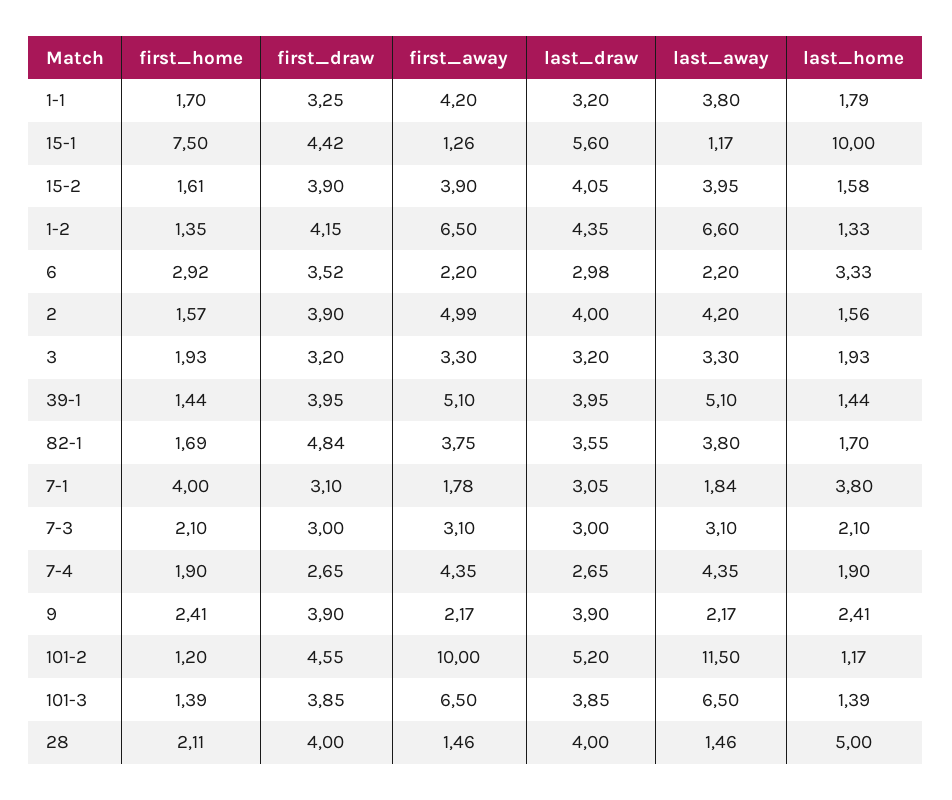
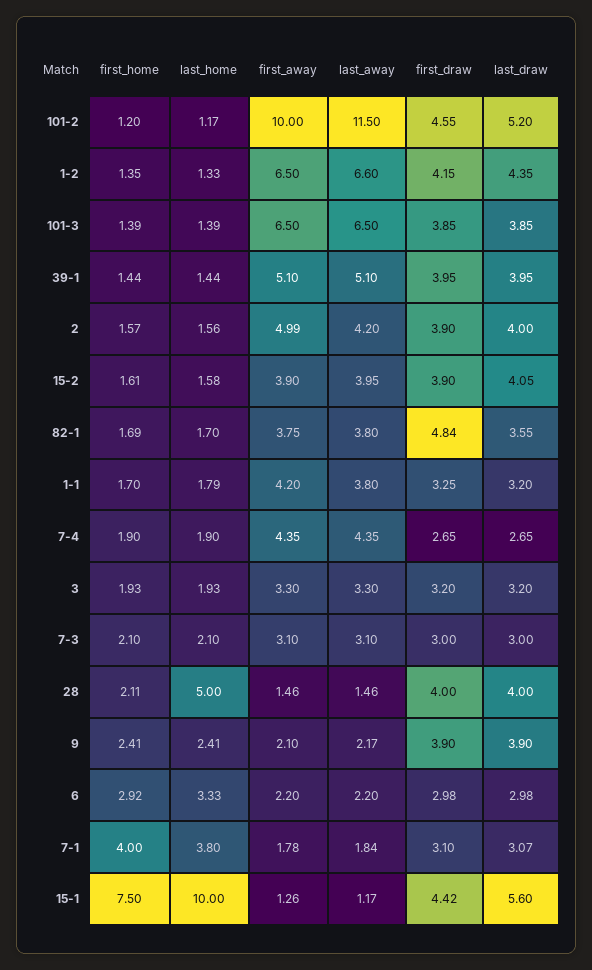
first_draw, 6: 3.52 -> 2.98
last_draw, 7-1: 3.05 -> 3.07
first_away, 9: 2.17 -> 2.1

